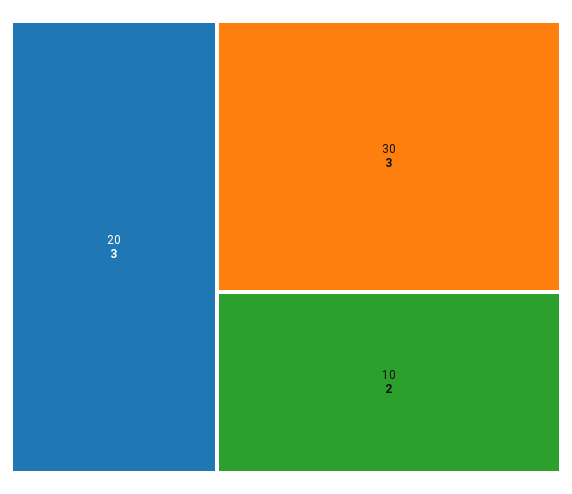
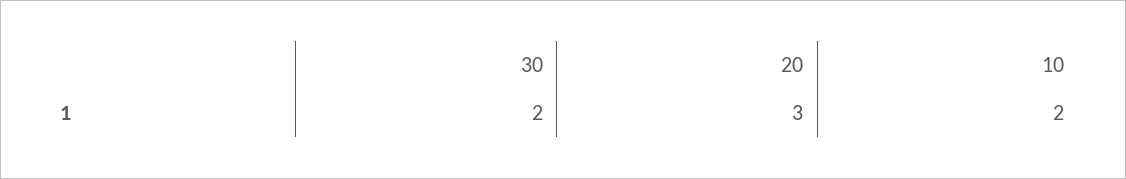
30: 3 -> 2

